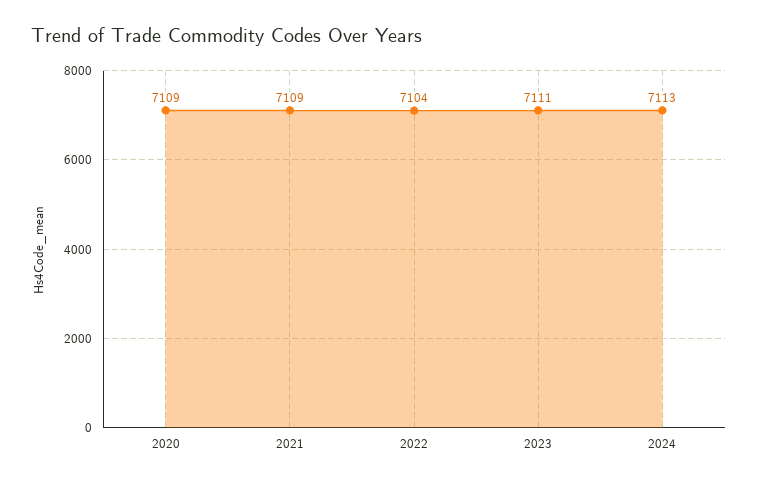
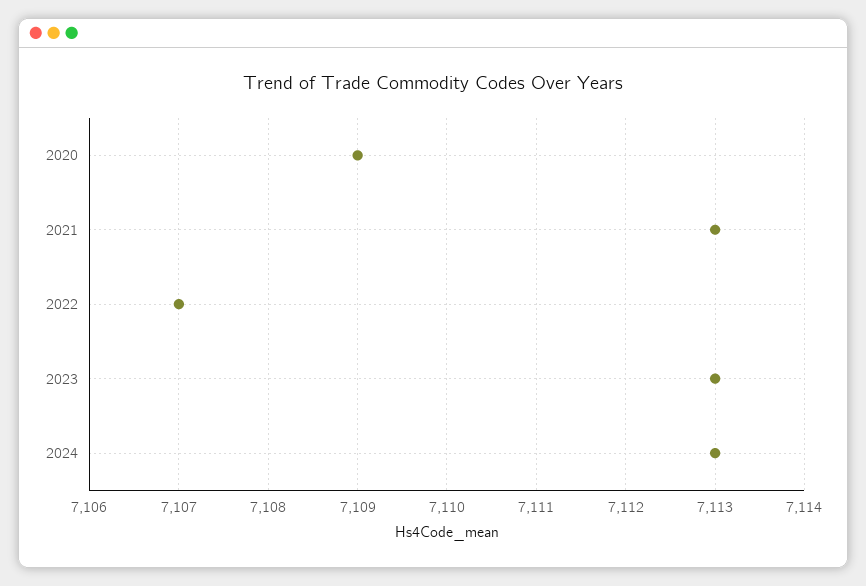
2021: 7109 -> 7113
2022: 7104 -> 7107
2023: 7111 -> 7113

